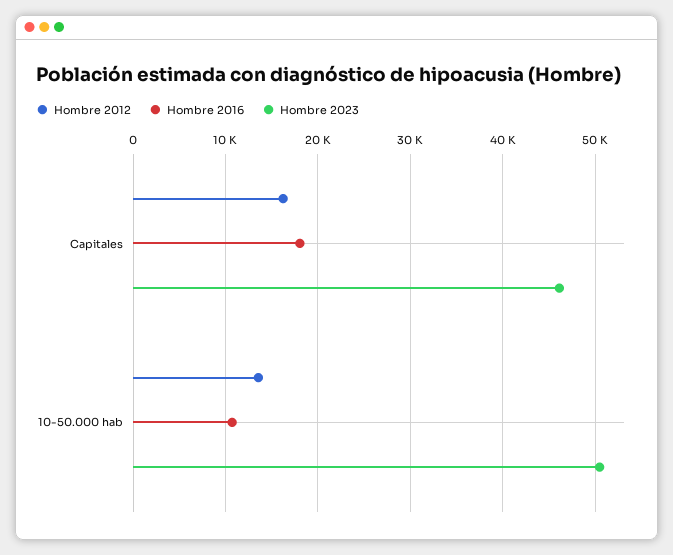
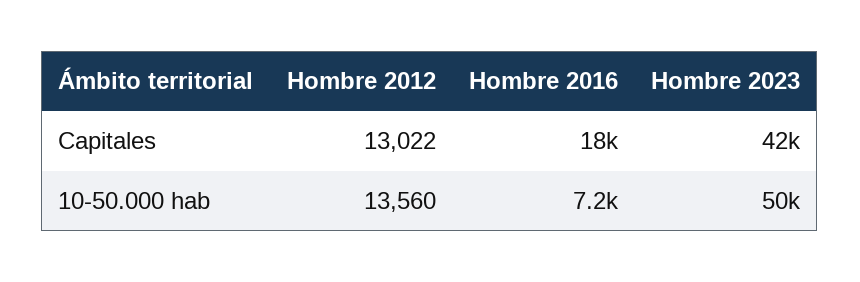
Hombre 2012, Capitales: 16000 -> 13022
Hombre 2023, Capitales: 46000 -> 42000
Hombre 2016, 10-50.000 hab: 11000 -> 7200

